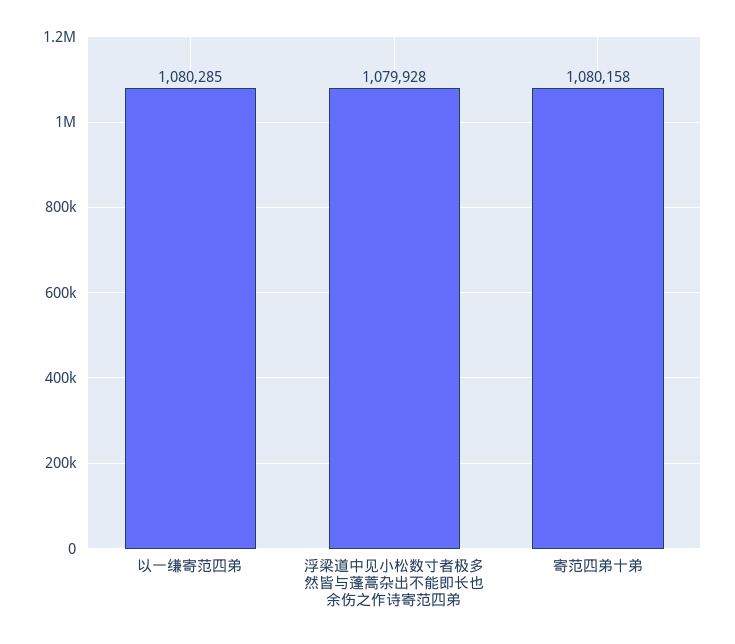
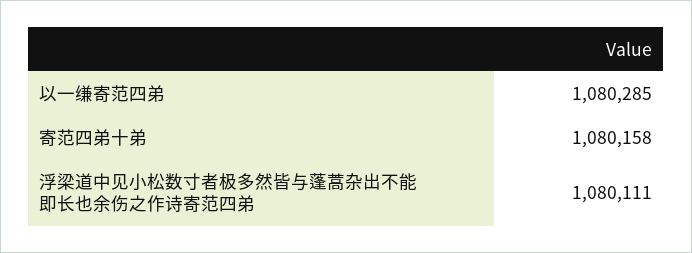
浮梁道中见小松数寸者极多然皆与蓬蒿杂出不能即长也余伤之作诗寄范四弟: 1079928 -> 1080111

